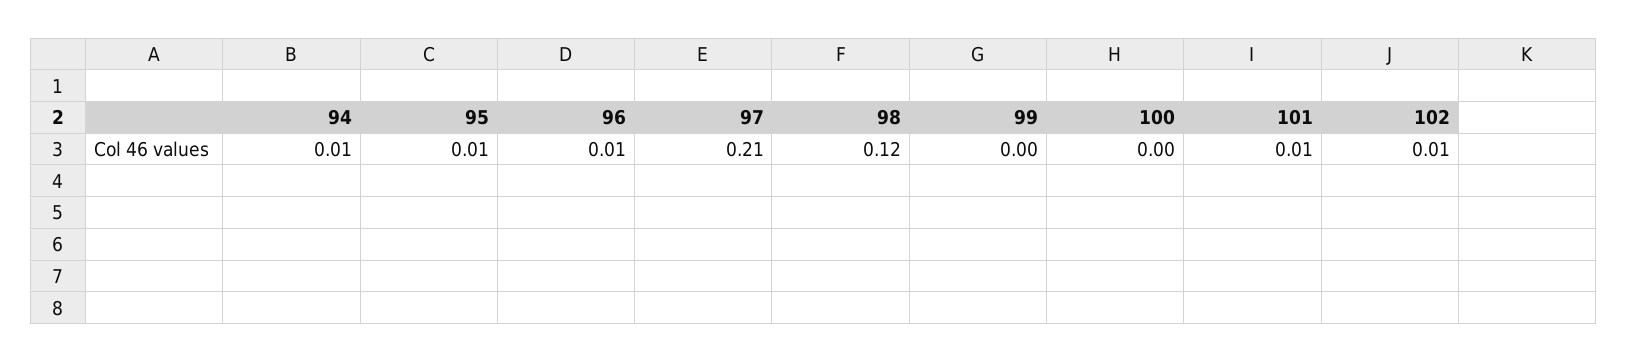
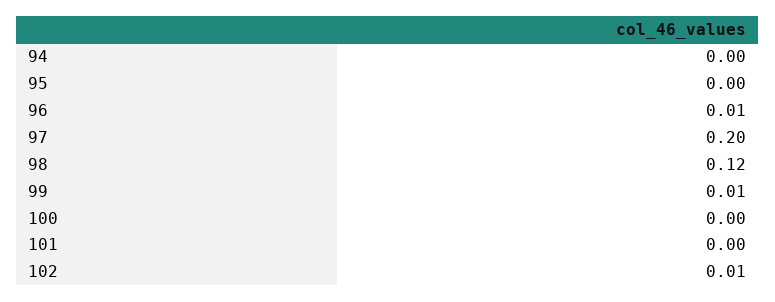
94: 0.01 -> 0
95: 0.01 -> 0
97: 0.21 -> 0.2
99: 0 -> 0.01
101: 0.01 -> 0

